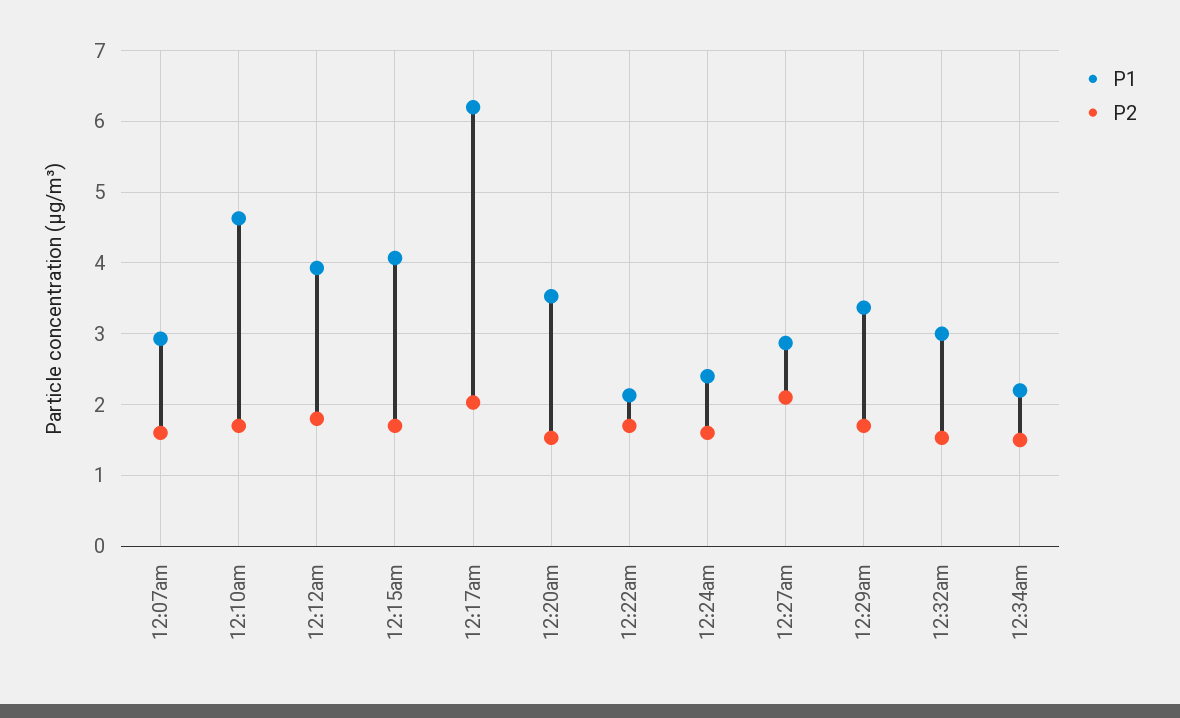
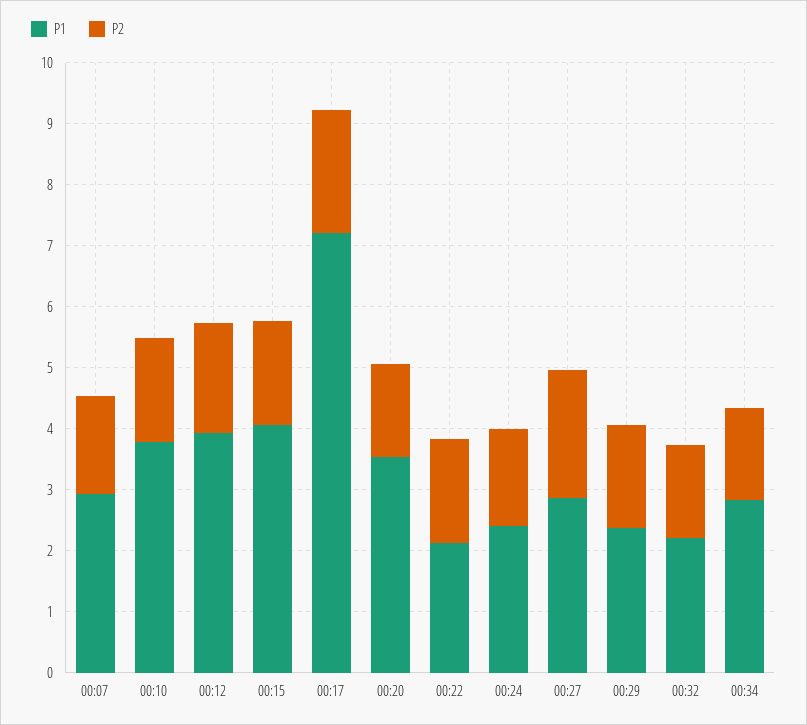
P1, 12:10am: 4.6 -> 3.8
P1, 12:17am: 6.2 -> 7.2
P1, 12:29am: 3.4 -> 2.4
P1, 12:32am: 3 -> 2.2
P1, 12:34am: 2.2 -> 2.8

